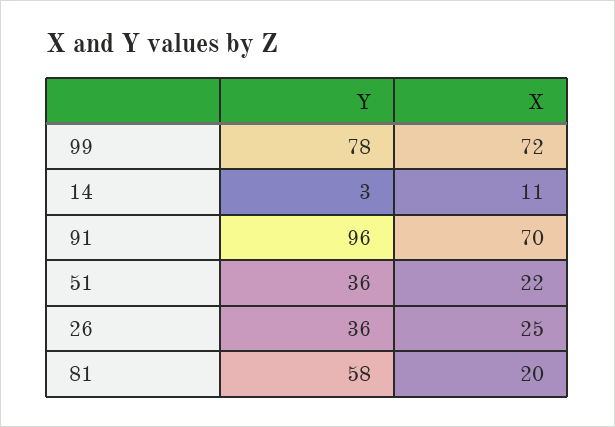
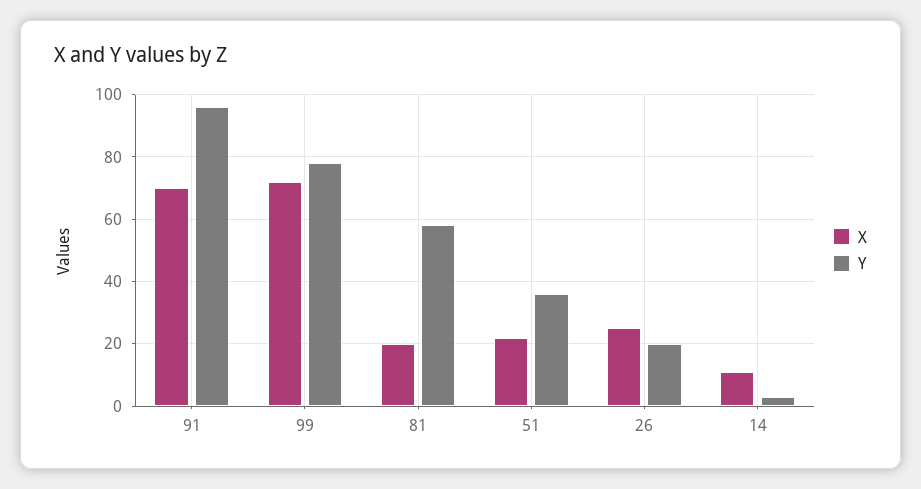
Y, 26: 36 -> 20

